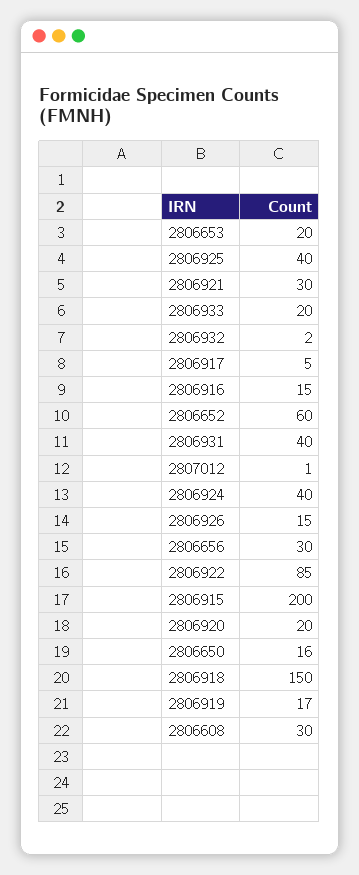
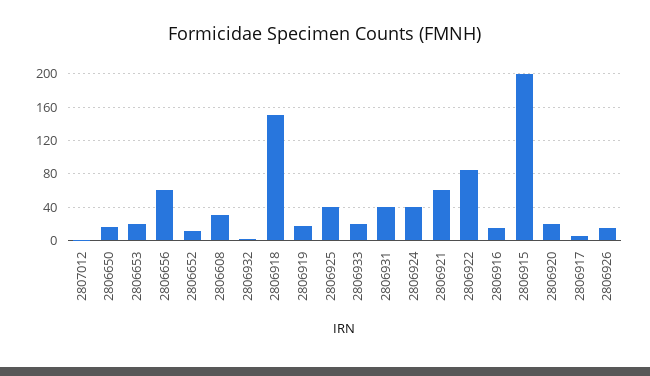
2806921: 30 -> 60
2806652: 60 -> 10
2806656: 30 -> 60

